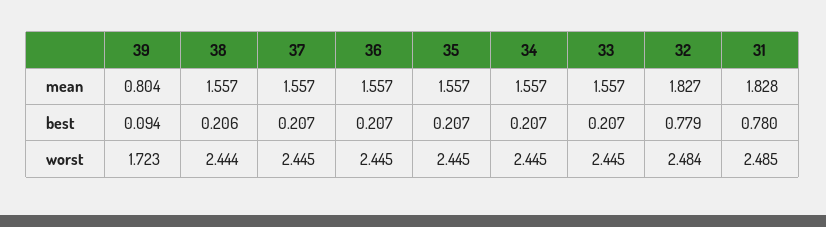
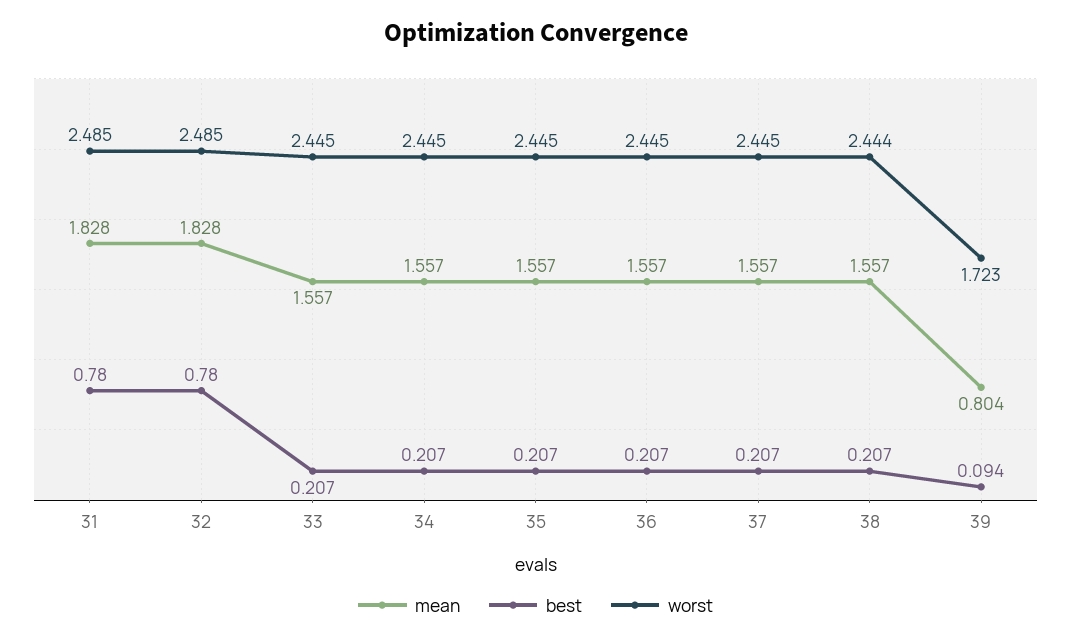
mean, 32: 1.827 -> 1.828
best, 38: 0.206 -> 0.207
best, 32: 0.779 -> 0.78
worst, 32: 2.484 -> 2.485

